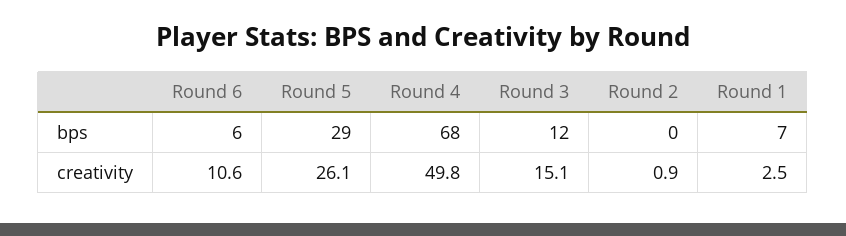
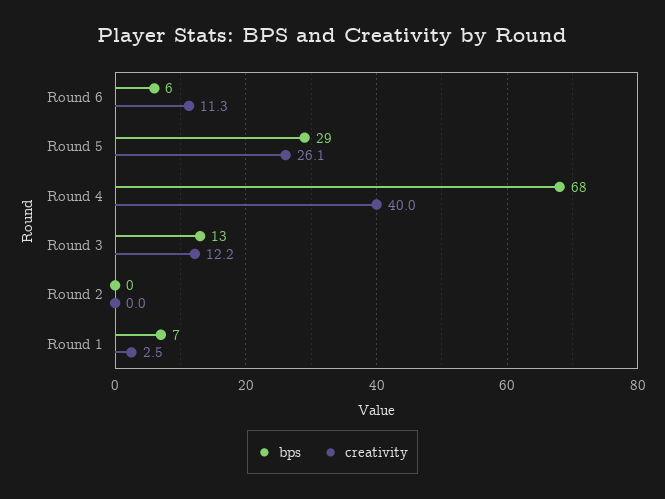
bps, Round 3: 12 -> 13
creativity, Round 6: 10.6 -> 11.3
creativity, Round 4: 49.8 -> 40
creativity, Round 3: 15.1 -> 12.2
creativity, Round 2: 0.9 -> 0

